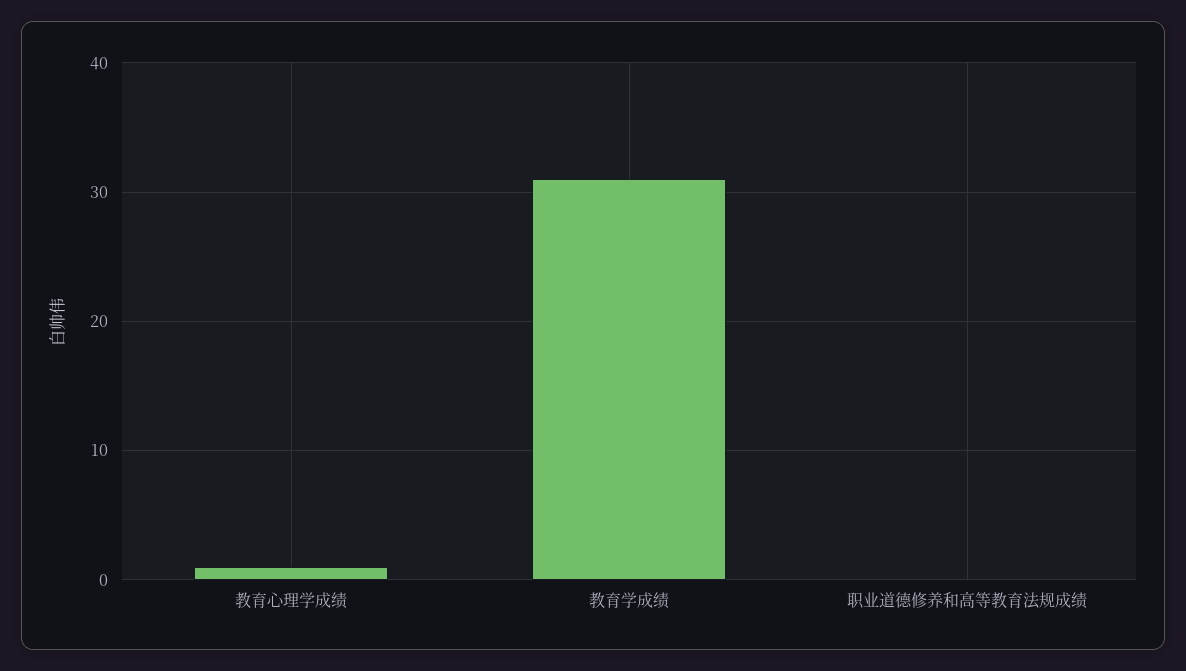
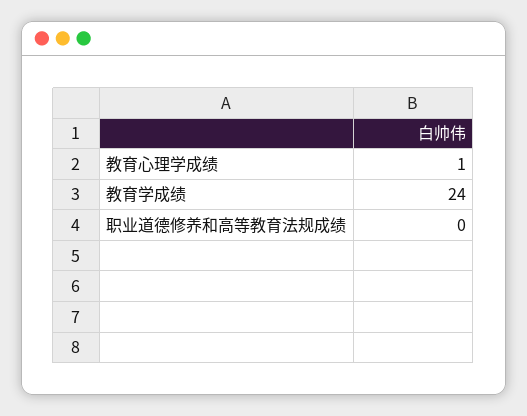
教育学成绩: 31 -> 24

